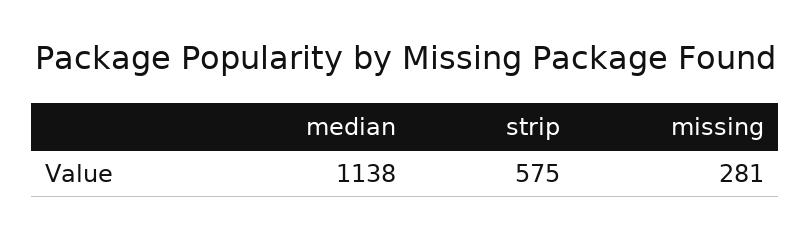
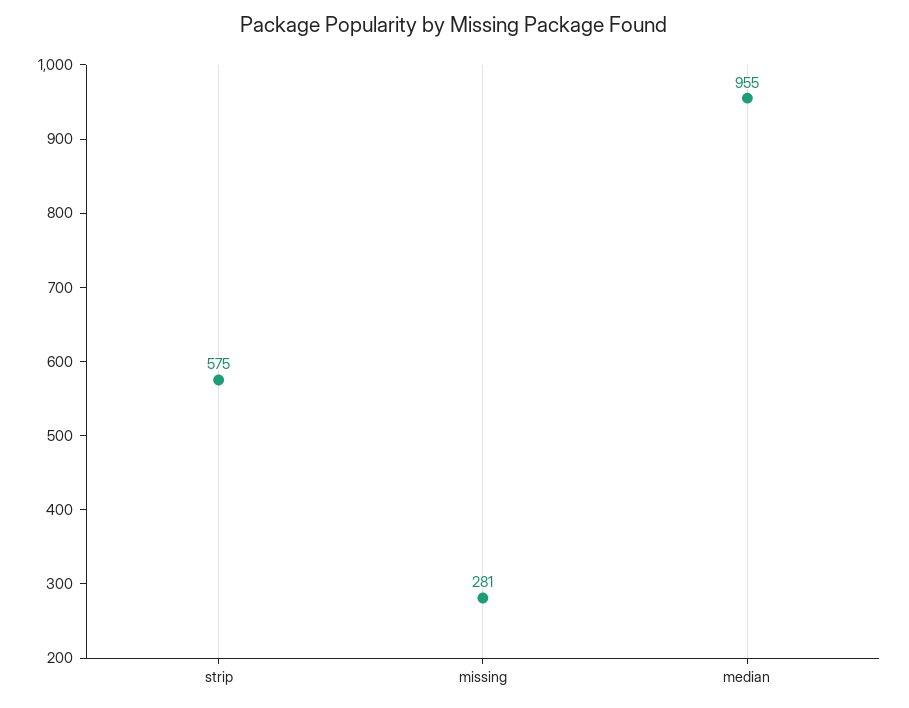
median: 1138 -> 955

